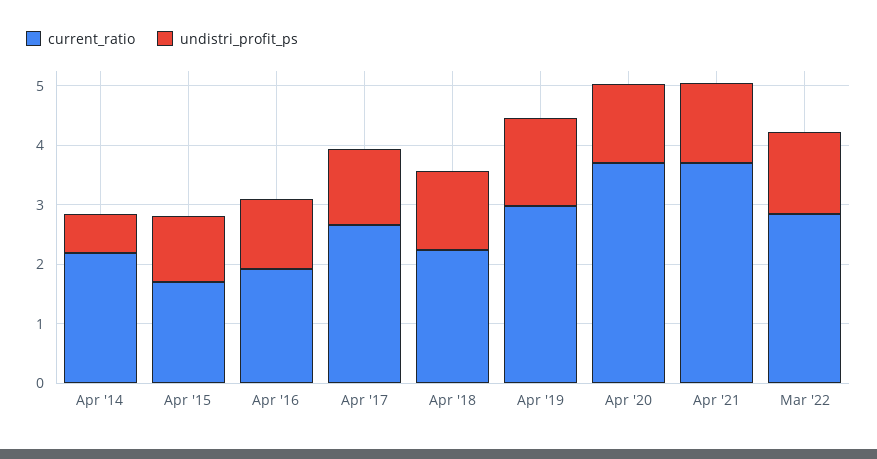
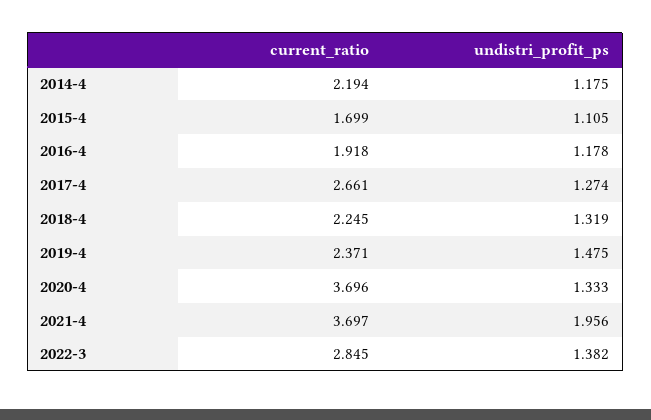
undistri_profit_ps, Apr '14: 0.6 -> 1.175
current_ratio, Apr '19: 3 -> 2.371
undistri_profit_ps, Apr '21: 1.4 -> 1.956

